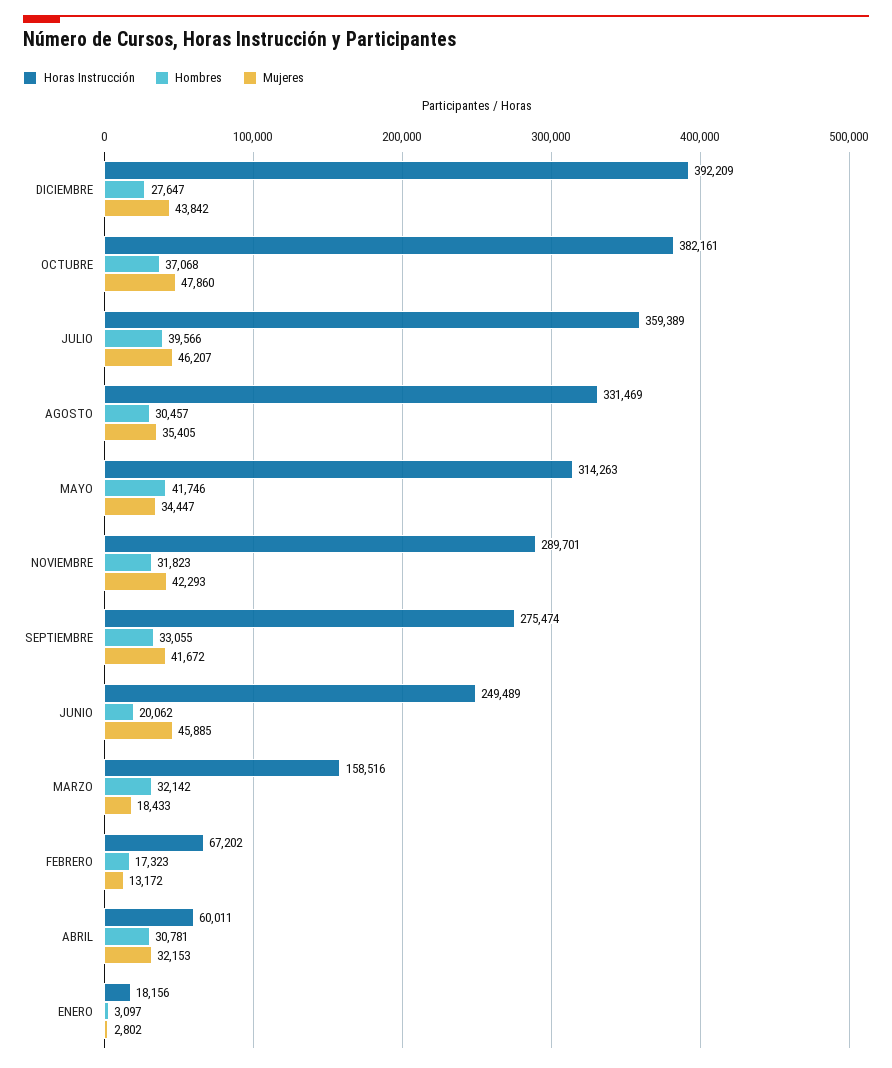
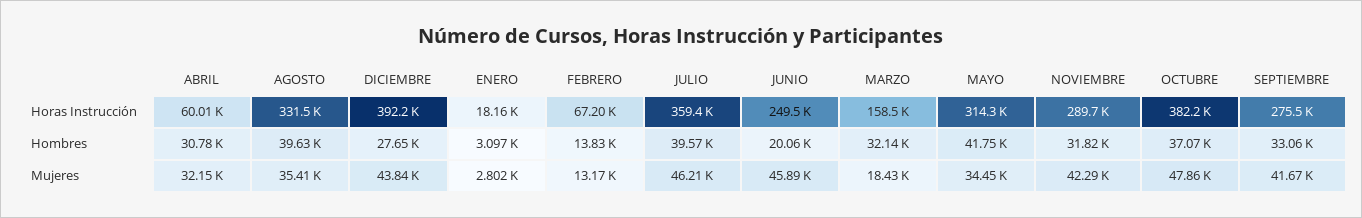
Hombres, AGOSTO: 30457 -> 39630
Hombres, FEBRERO: 17323 -> 13830

